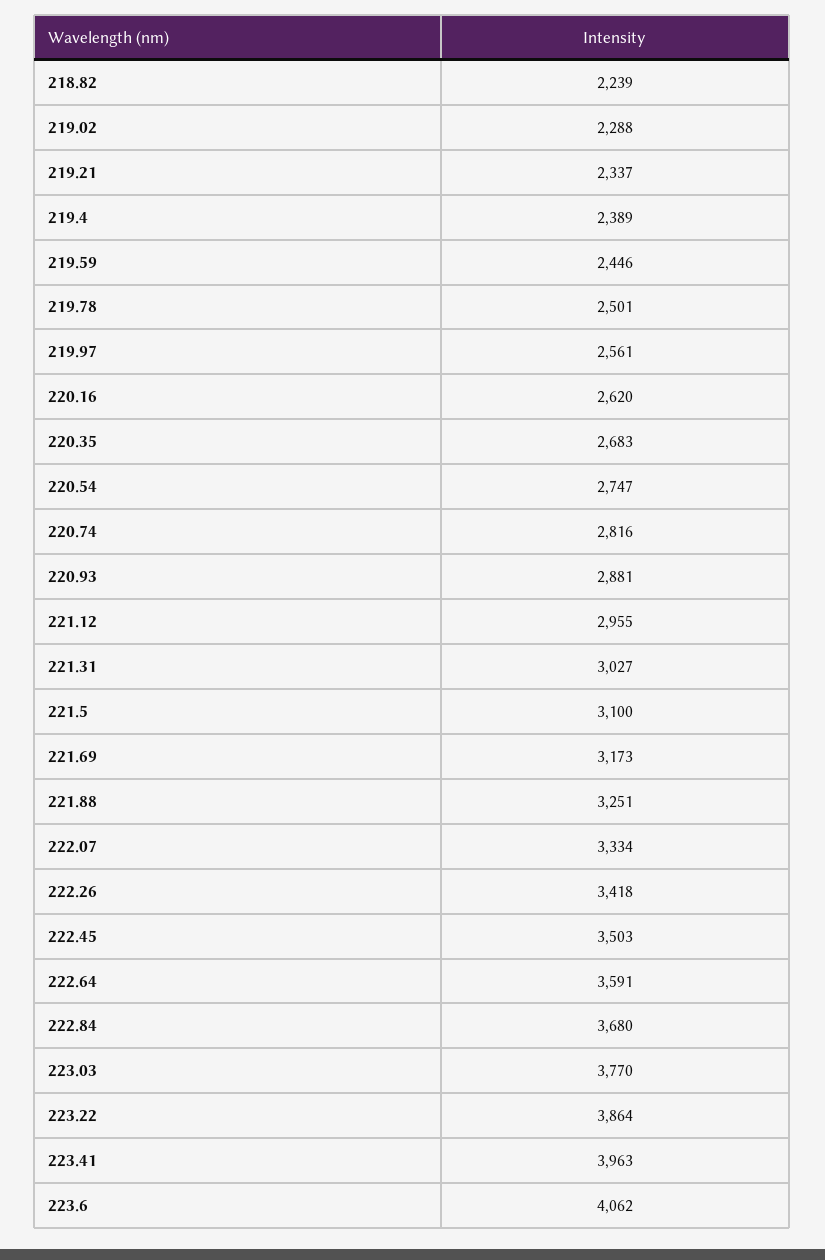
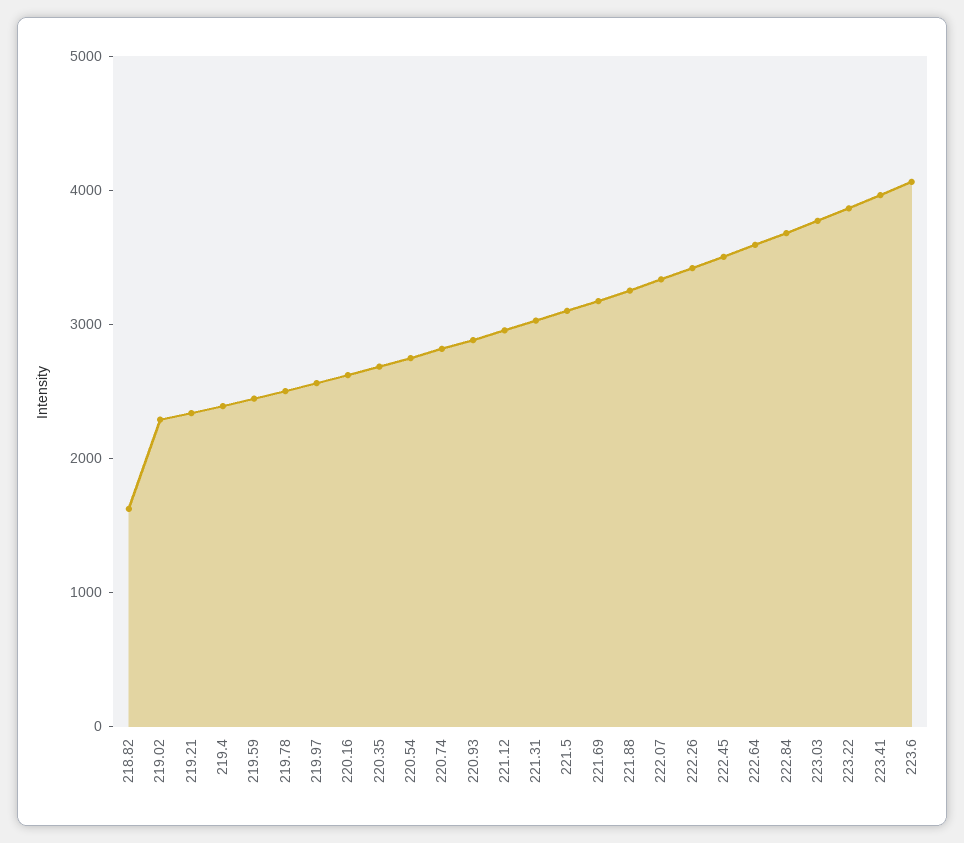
218.82: 2239 -> 1600

